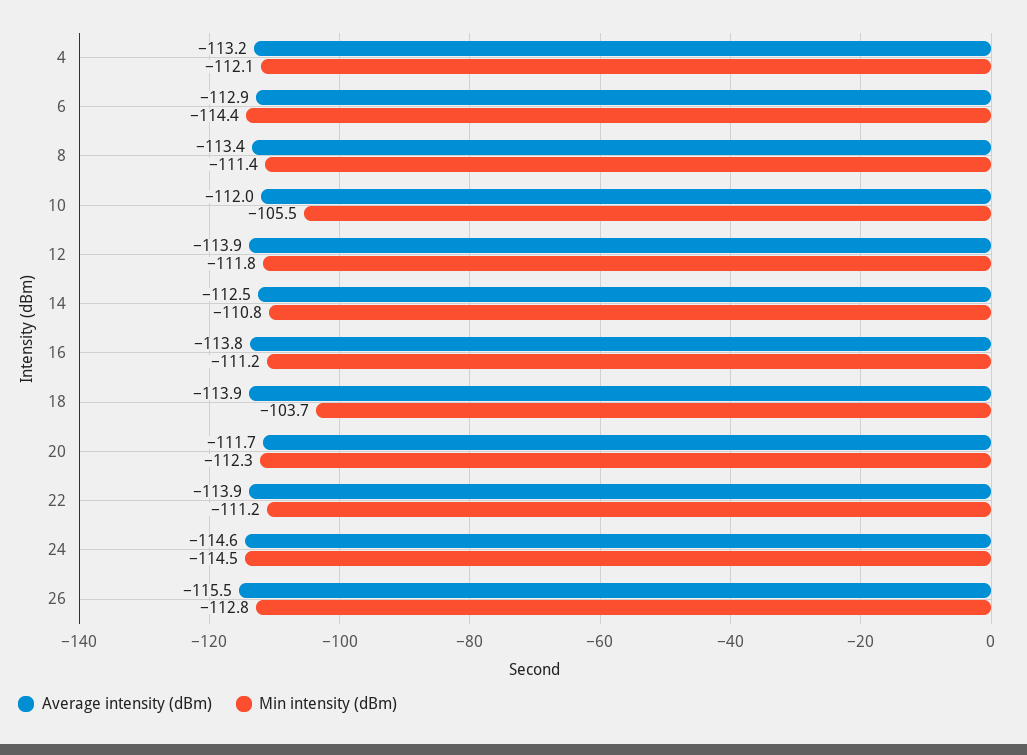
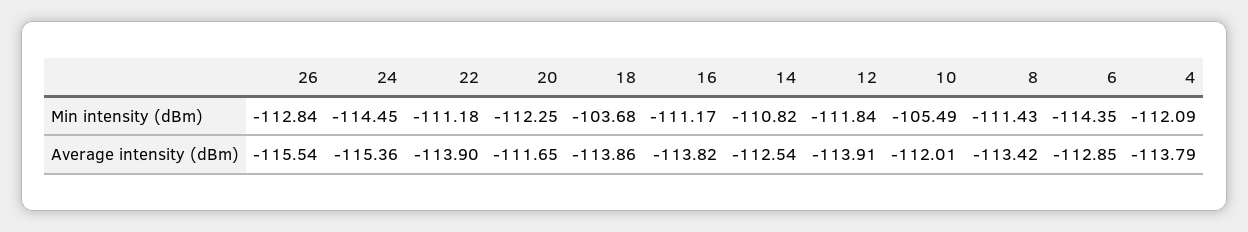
Average intensity (dBm), 4: -113.2 -> -113.79
Average intensity (dBm), 24: -114.6 -> -115.36

